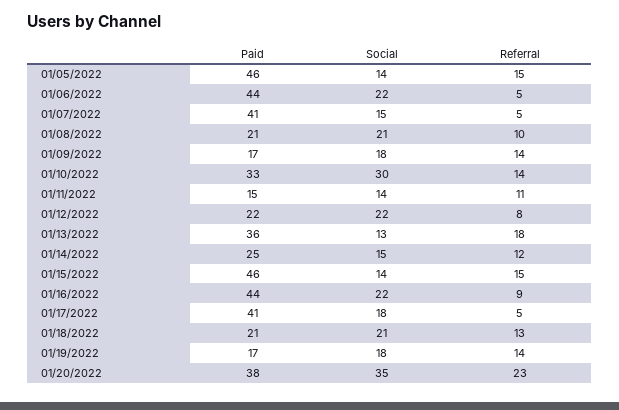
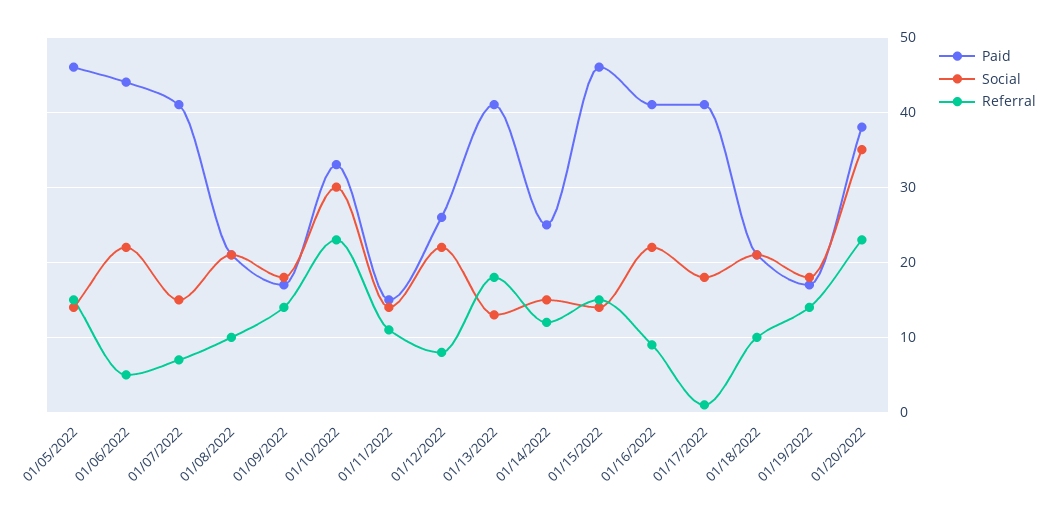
Referral, 01/07/2022: 5 -> 7
Referral, 01/10/2022: 14 -> 23
Paid, 01/12/2022: 22 -> 26
Paid, 01/13/2022: 36 -> 41
Paid, 01/16/2022: 44 -> 41
Referral, 01/17/2022: 5 -> 1
Referral, 01/18/2022: 13 -> 10

